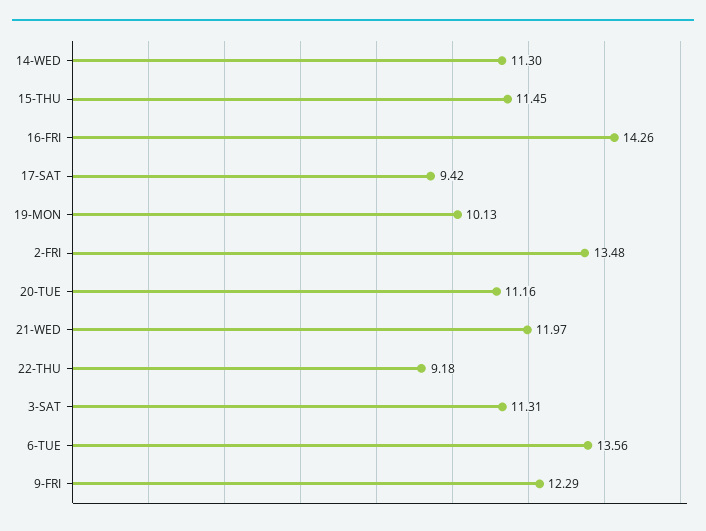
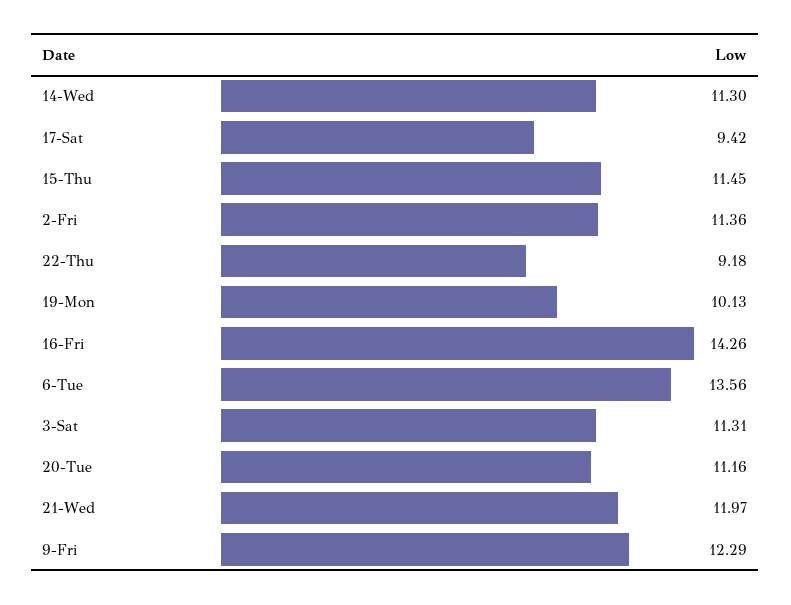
2-FRI: 13.48 -> 11.36

